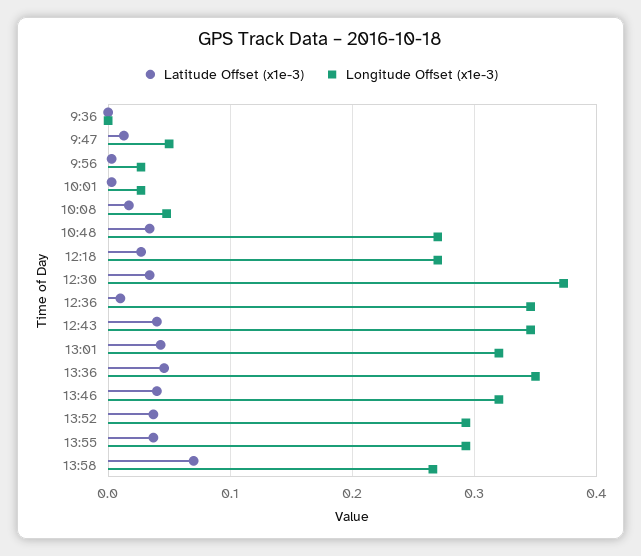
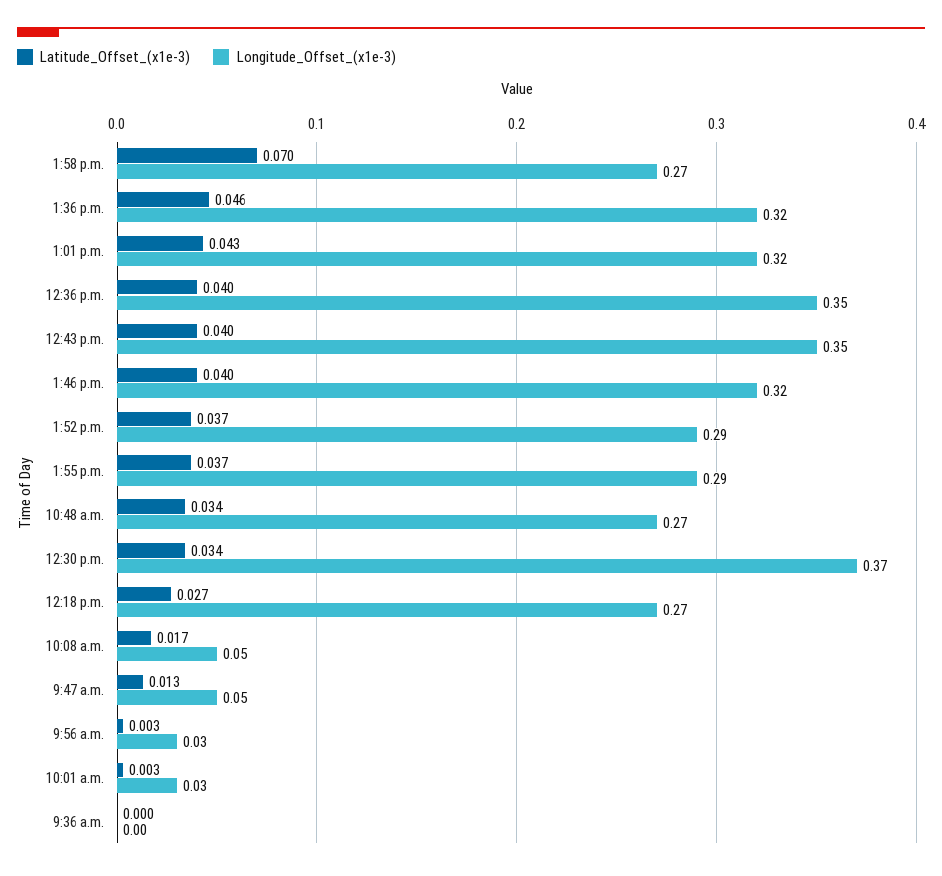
Latitude Offset (x1e-3), 12:36: 0.01 -> 0.04
Longitude Offset (x1e-3), 13:36: 0.35 -> 0.32

